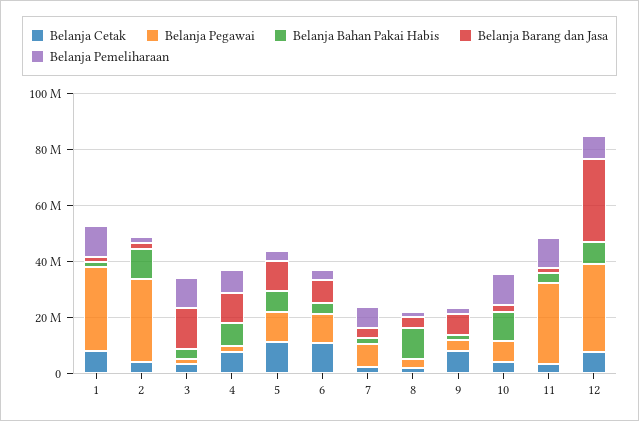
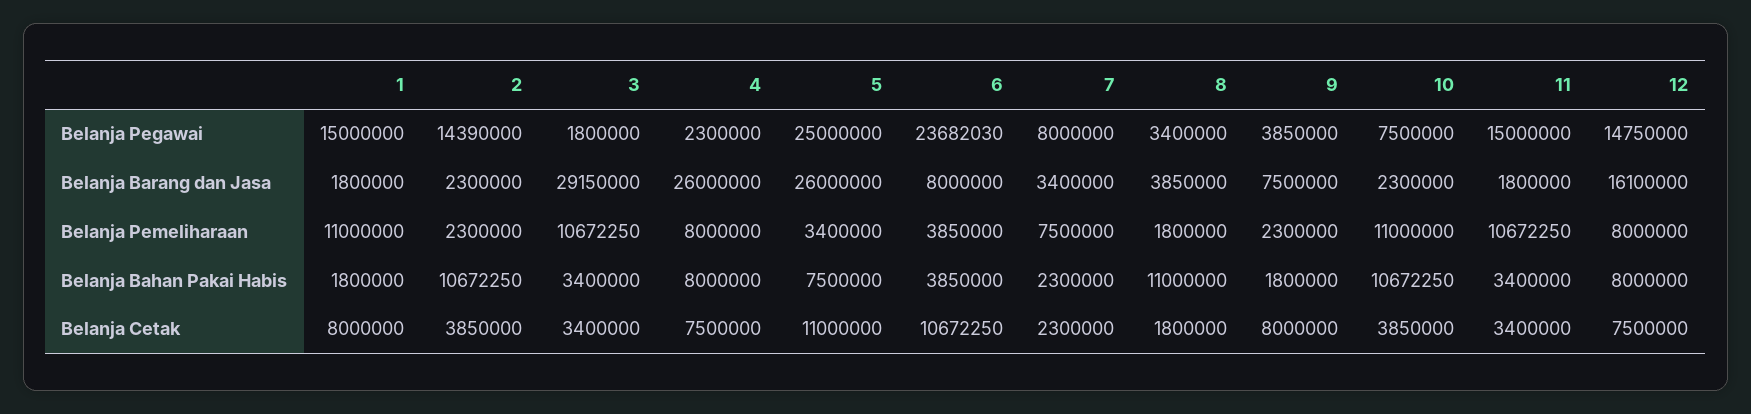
Belanja Pegawai, 1: 30000000 -> 15000000
Belanja Pegawai, 2: 30000000 -> 14390000
Belanja Barang dan Jasa, 3: 15000000 -> 29150000
Belanja Barang dan Jasa, 4: 10000000 -> 26000000
Belanja Pegawai, 5: 10000000 -> 25000000
Belanja Barang dan Jasa, 5: 10000000 -> 26000000
Belanja Pegawai, 6: 10000000 -> 23682030
Belanja Pegawai, 11: 30000000 -> 15000000
Belanja Pegawai, 12: 30000000 -> 14750000
Belanja Barang dan Jasa, 12: 30000000 -> 16100000

